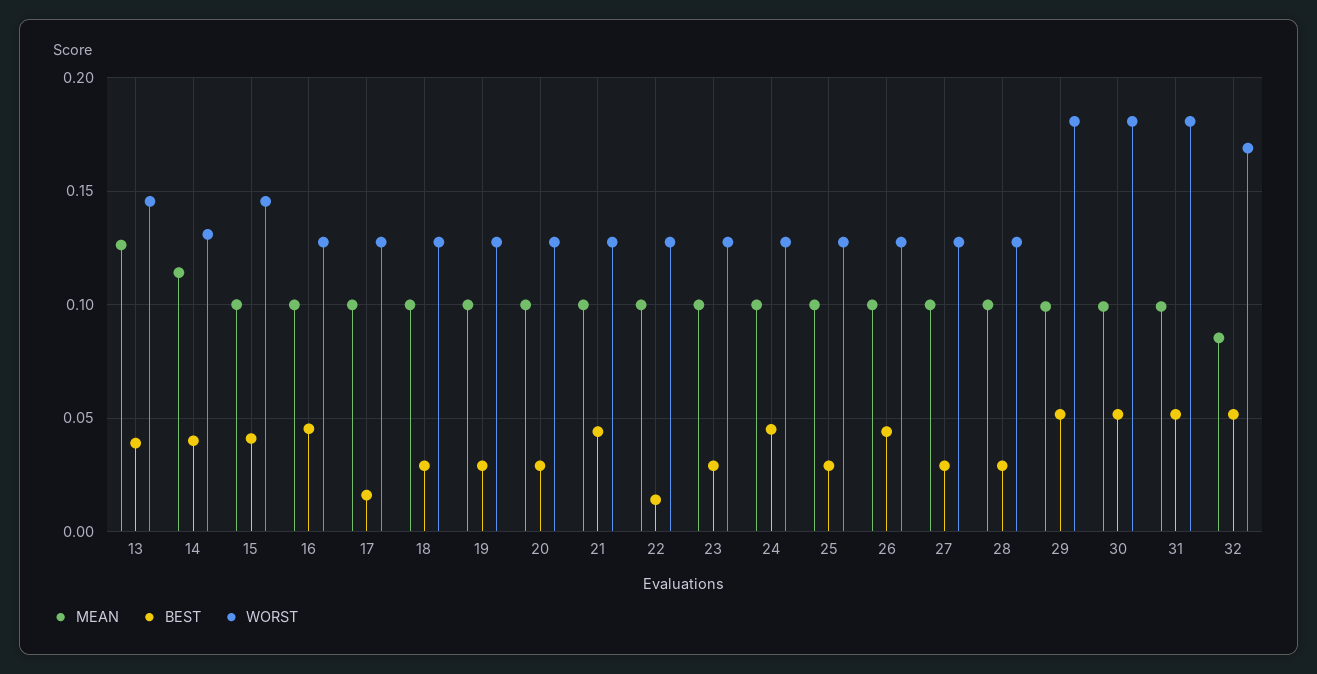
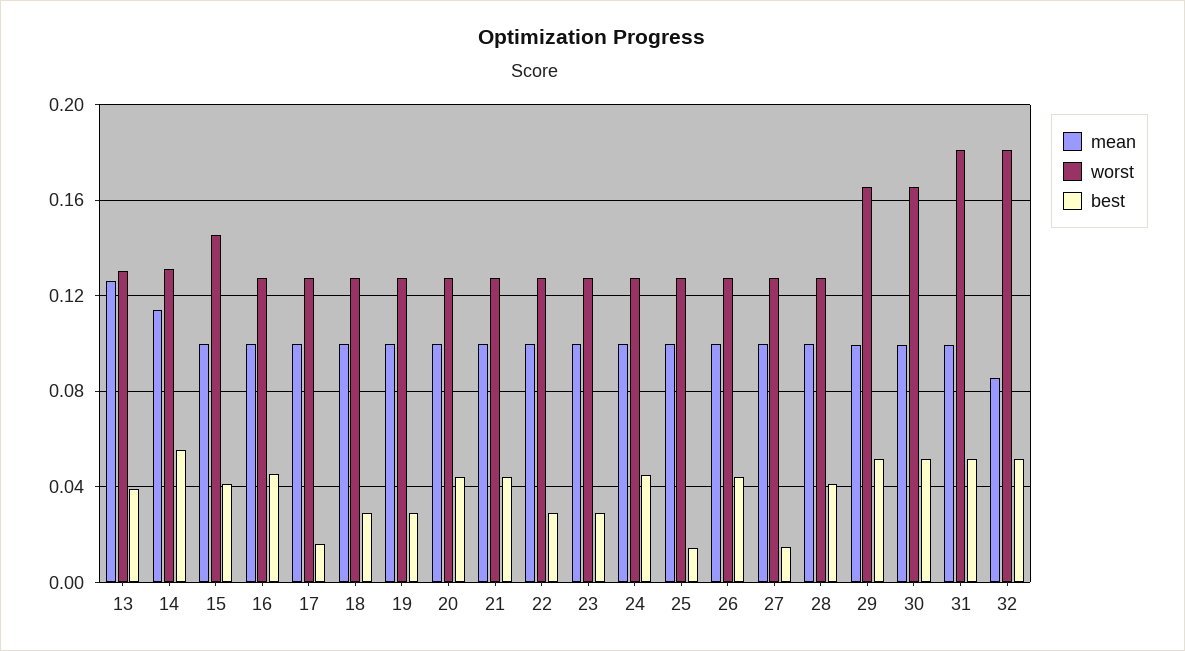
WORST, 13: 0.145 -> 0.13
BEST, 14: 0.04 -> 0.055
BEST, 20: 0.03 -> 0.045
BEST, 22: 0.015 -> 0.03
BEST, 25: 0.03 -> 0.015
BEST, 27: 0.03 -> 0.015
BEST, 28: 0.03 -> 0.04
WORST, 29: 0.18 -> 0.165
WORST, 30: 0.18 -> 0.165
WORST, 32: 0.17 -> 0.18

